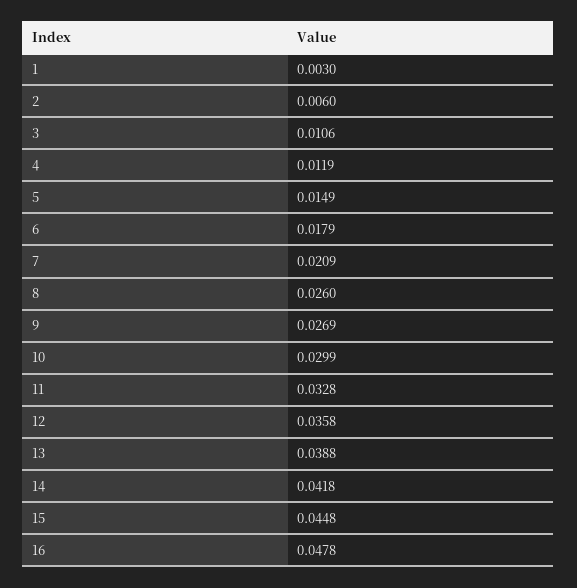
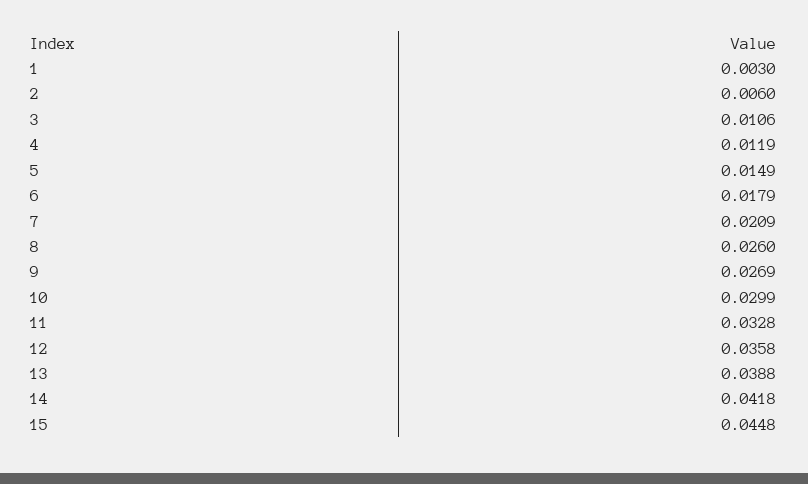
16: 0.0478 -> none

